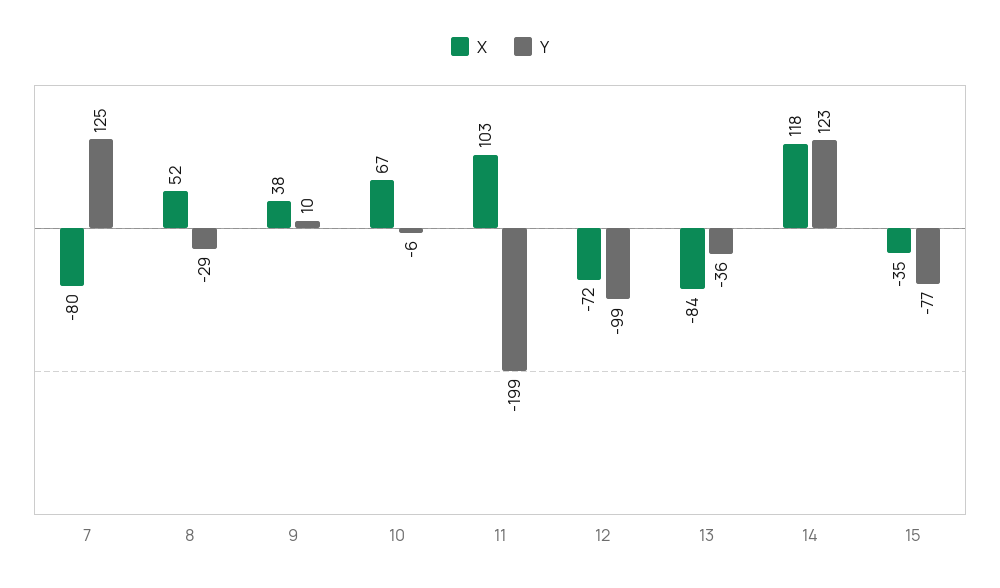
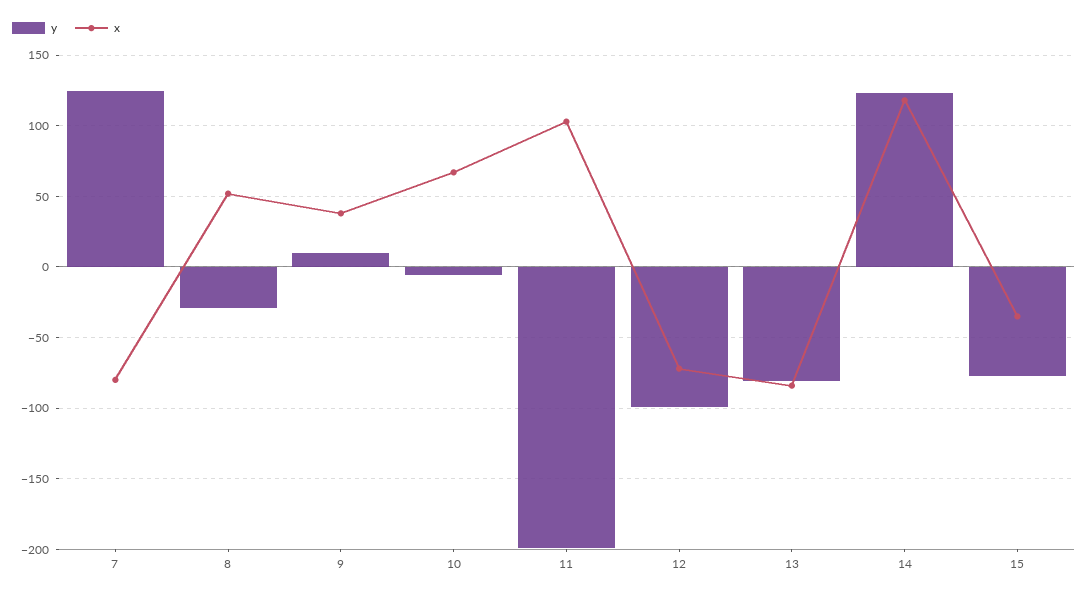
Y, 13: -36 -> -80

